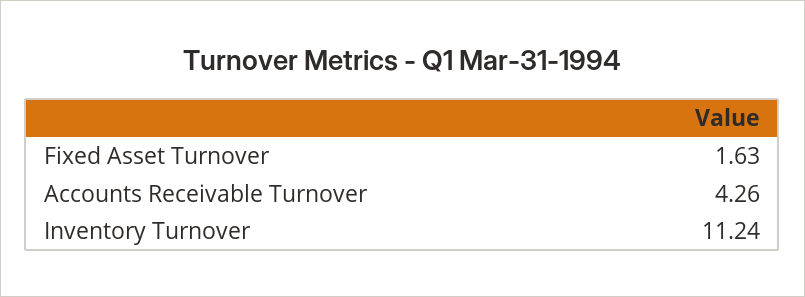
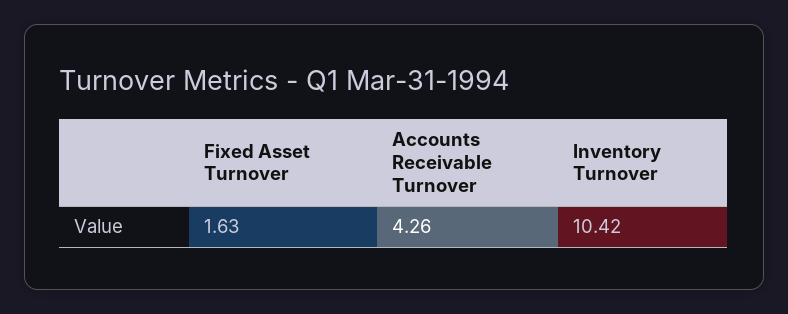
Inventory Turnover: 11.24 -> 10.42

